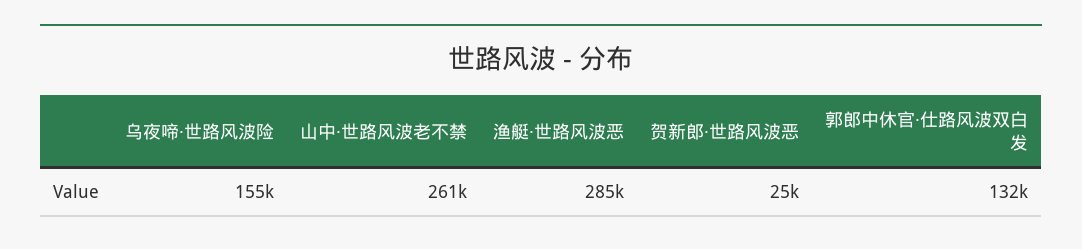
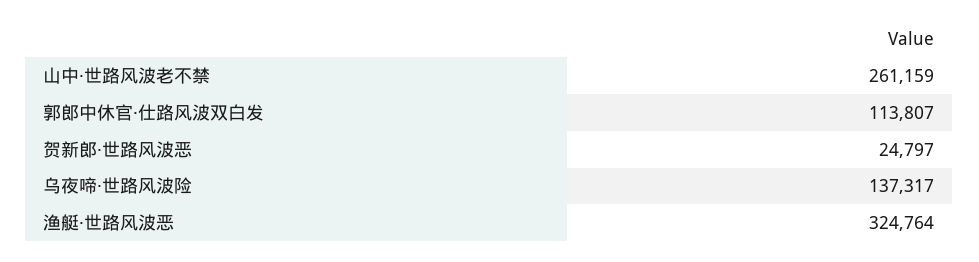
乌夜啼·世路风波险: 155000 -> 137317
渔艇·世路风波恶: 285000 -> 324764
郭郎中休官·仕路风波双白发: 132000 -> 113807

